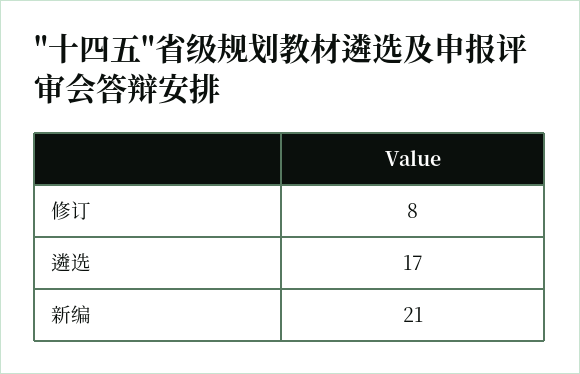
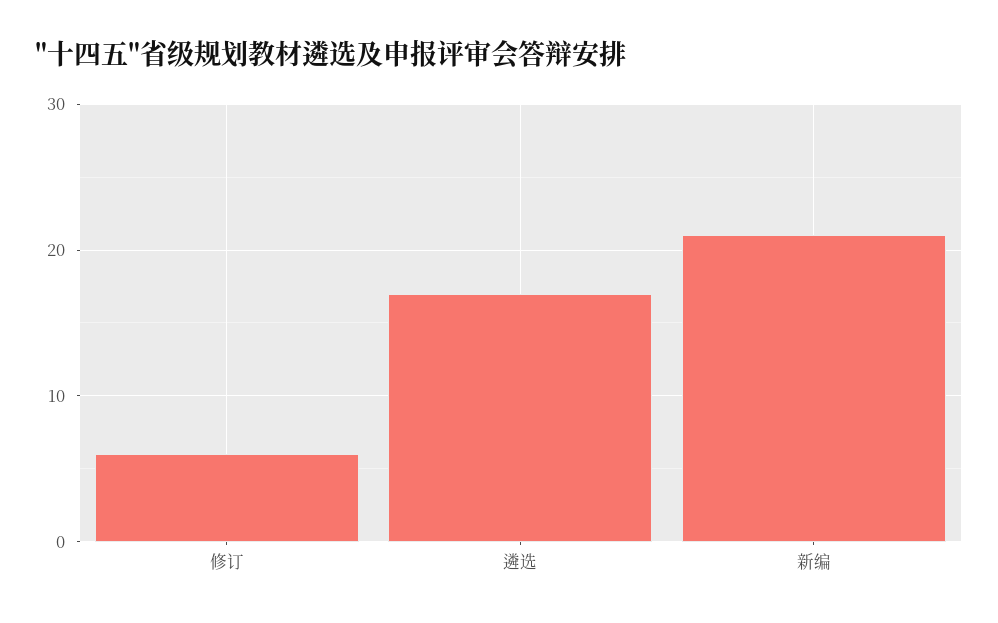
修订: 8 -> 6

